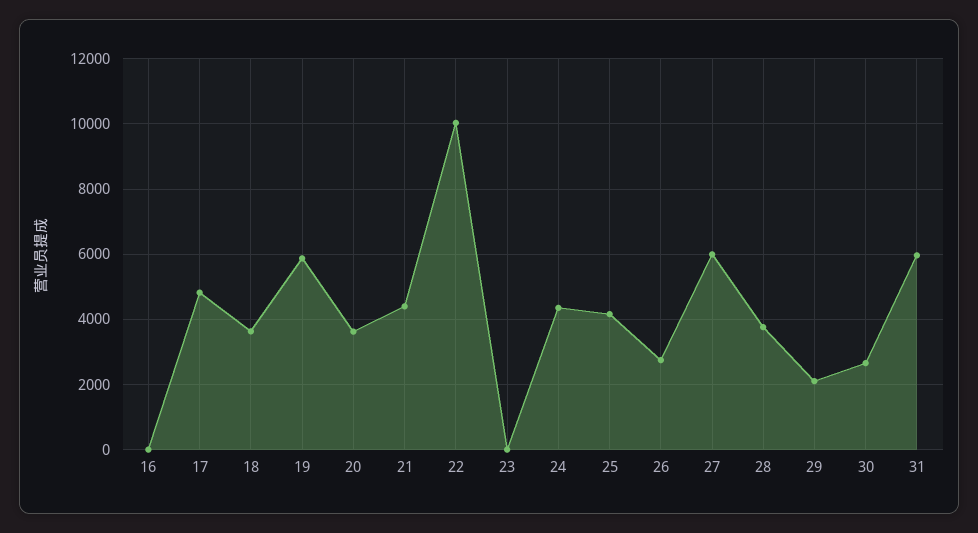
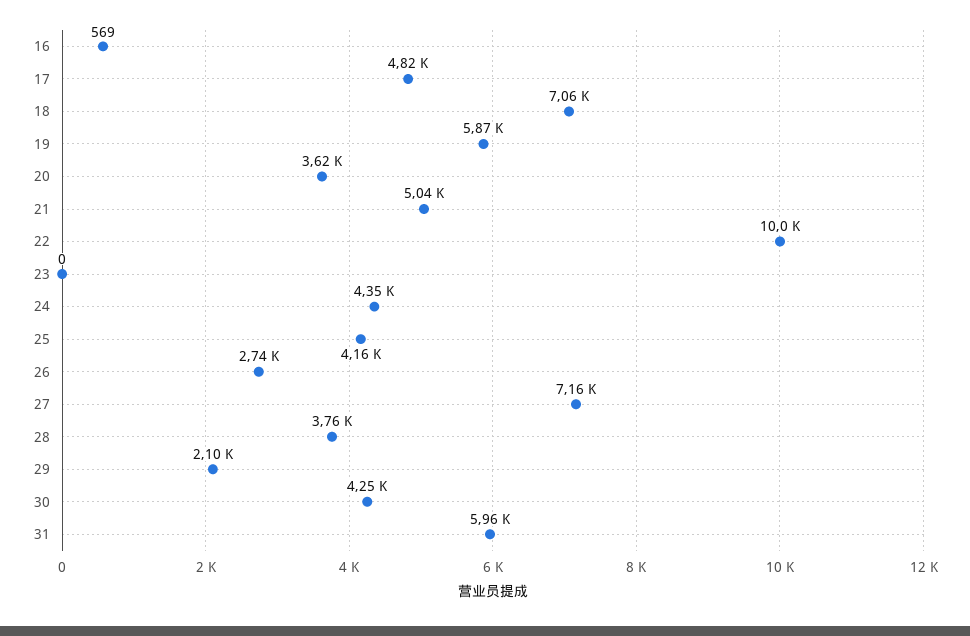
16: 0 -> 569
18: 3600 -> 7060
21: 4400 -> 5040
27: 6000 -> 7160
30: 2600 -> 4250

